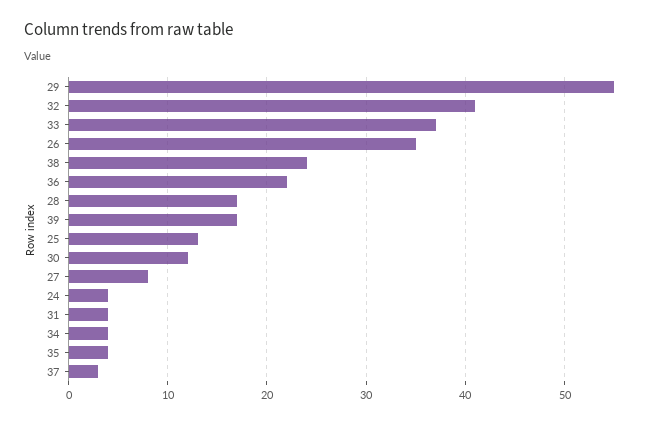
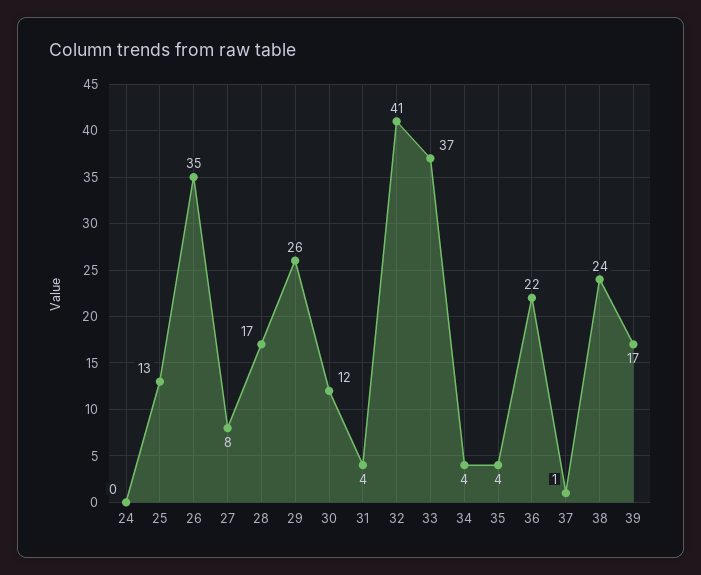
29: 55 -> 26
24: 4 -> 0
37: 3 -> 1

